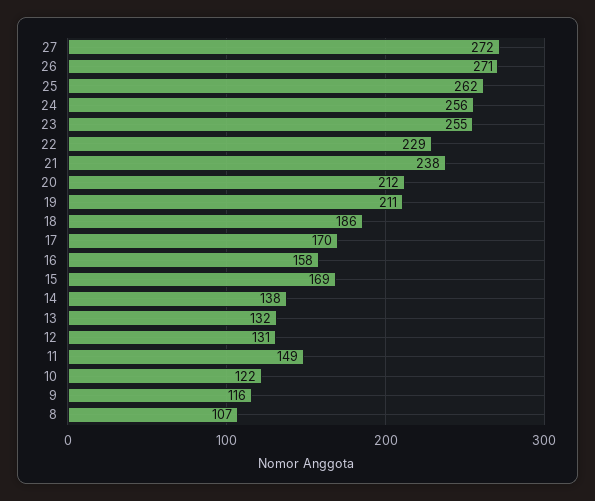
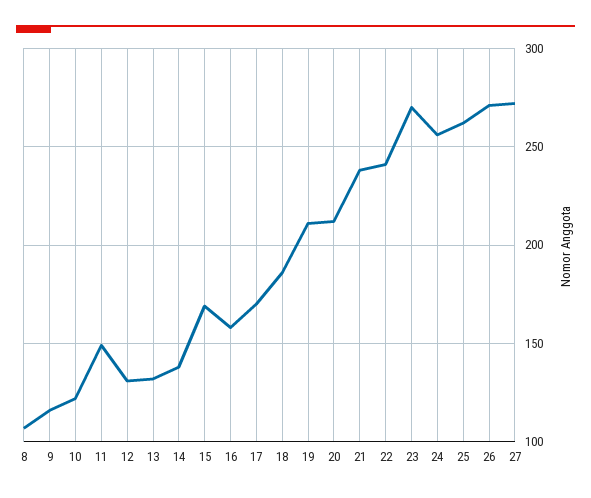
23: 255 -> 270
22: 229 -> 240

